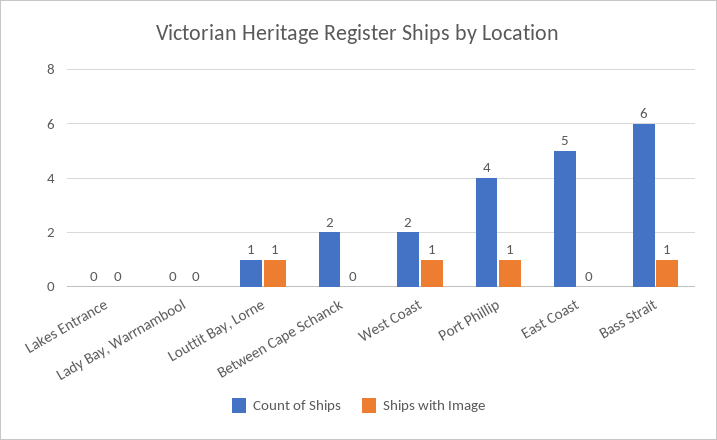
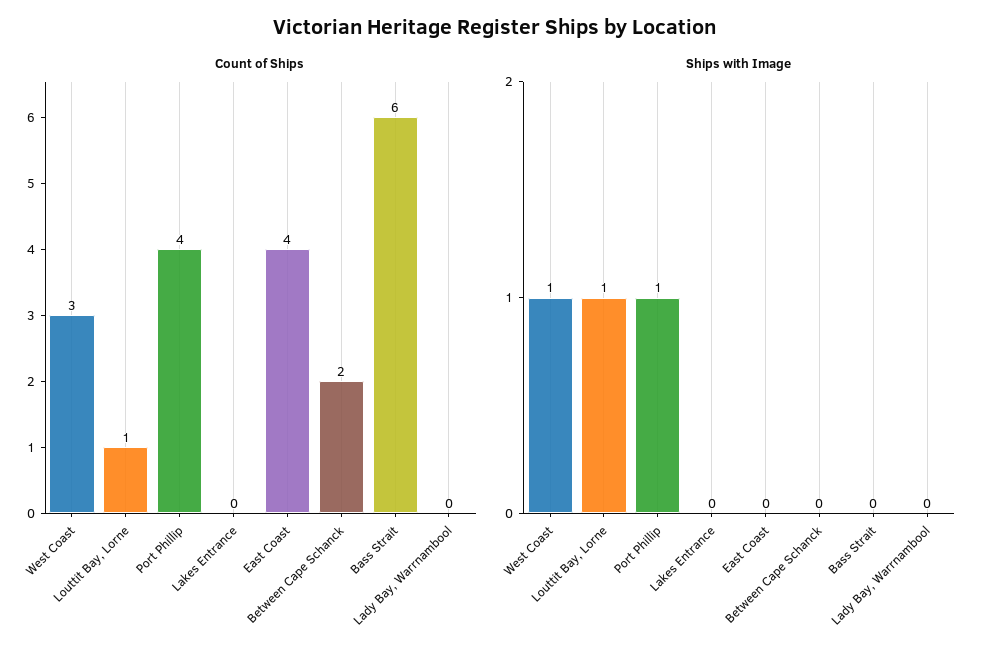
Count of Ships, West Coast: 2 -> 3
Count of Ships, East Coast: 5 -> 4
Ships with Image, Bass Strait: 1 -> 0

